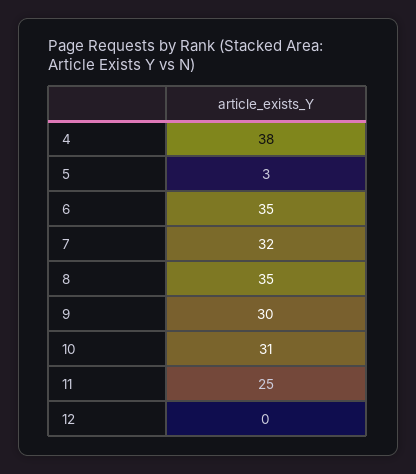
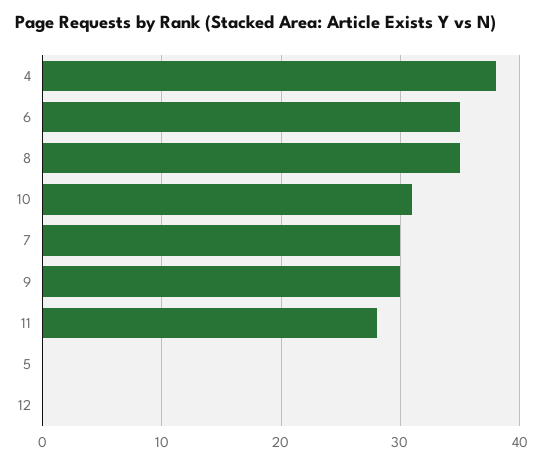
5: 3 -> 0
7: 32 -> 30
11: 25 -> 28

